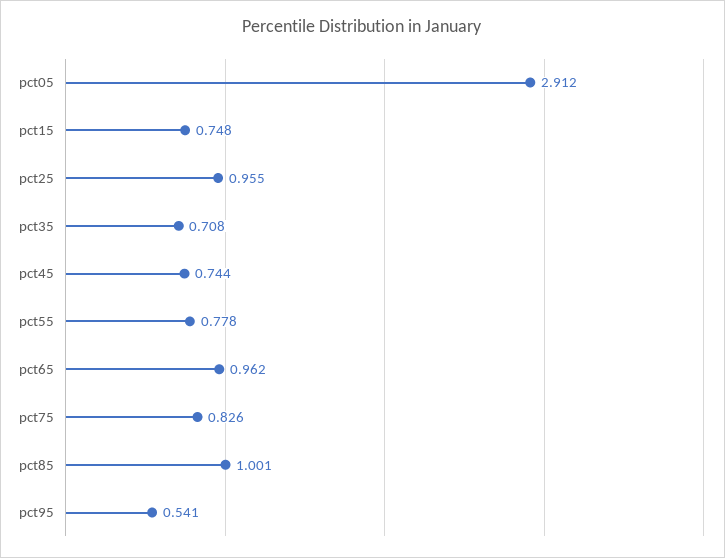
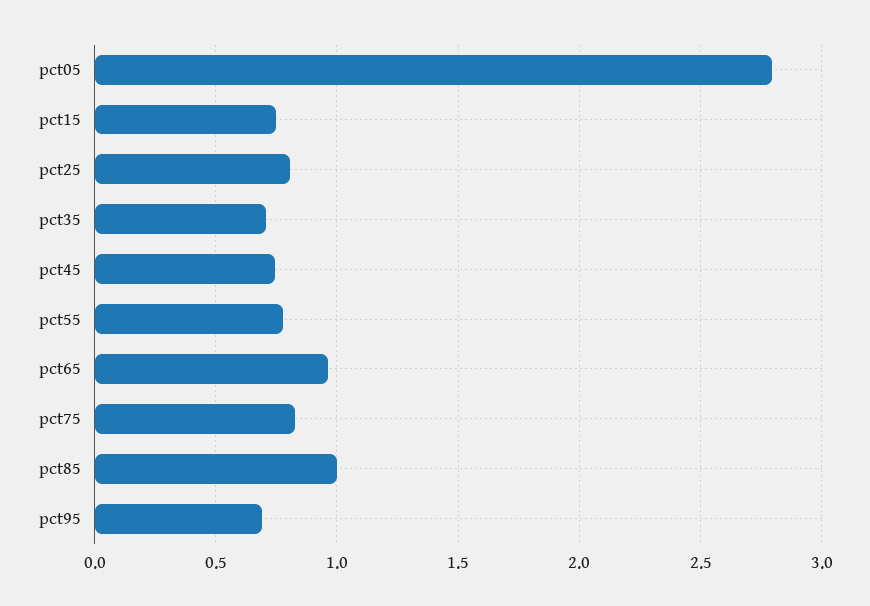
pct05: 2.912 -> 2.8
pct25: 0.955 -> 0.8
pct95: 0.541 -> 0.7

